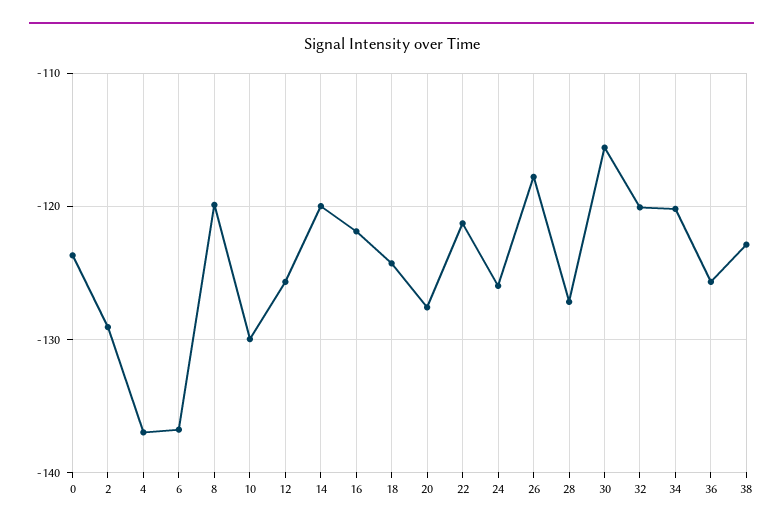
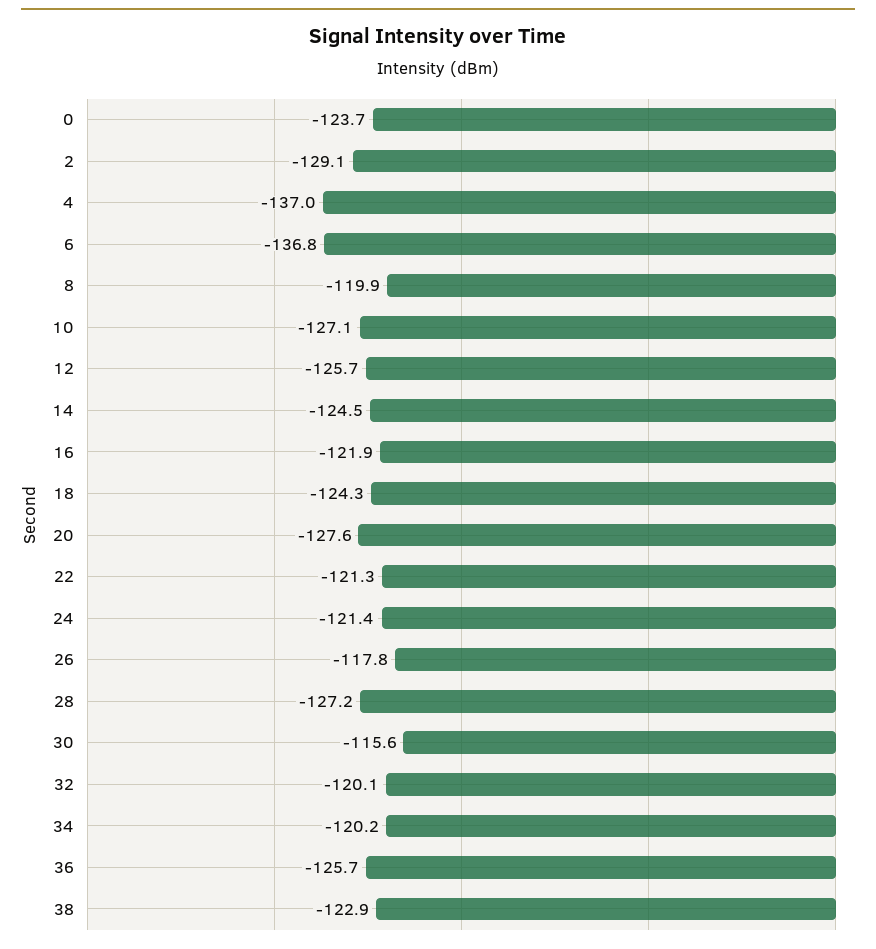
10: -130 -> -127.1
14: -120 -> -124.5
24: -126 -> -121.4

